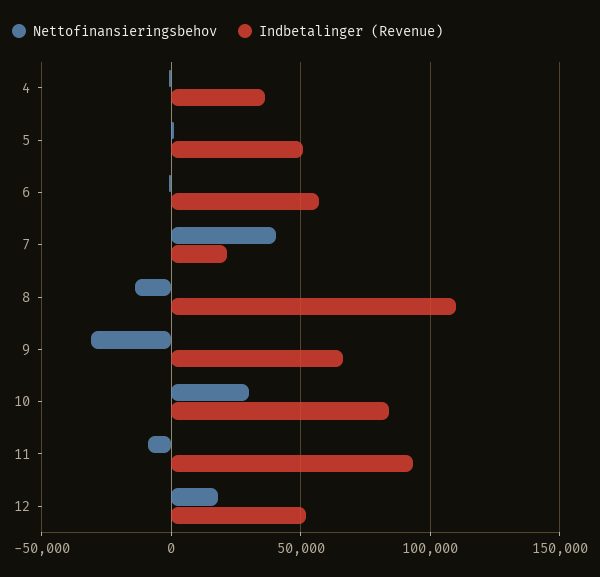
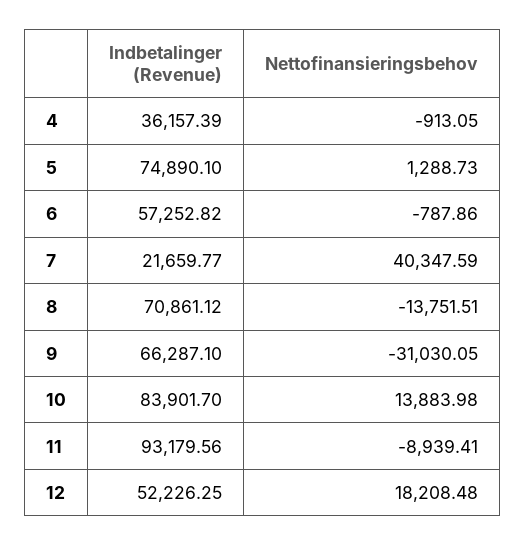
Indbetalinger (Revenue), 5: 50000 -> 74890.1
Indbetalinger (Revenue), 8: 110000 -> 70861.12
Nettofinansieringsbehov, 10: 30000 -> 13883.98

